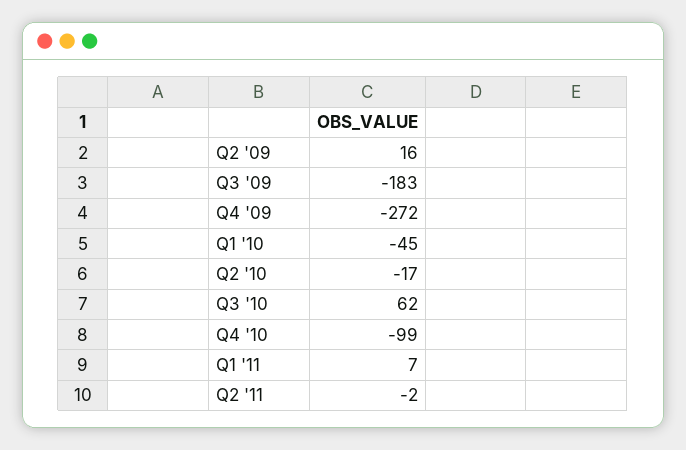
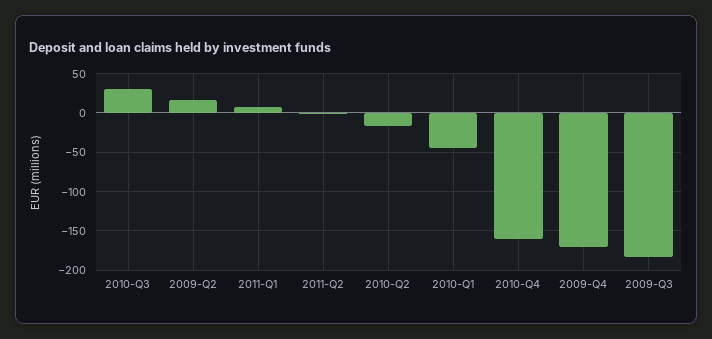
Q4 '09: -272 -> -170
Q3 '10: 62 -> 30
Q4 '10: -99 -> -160

